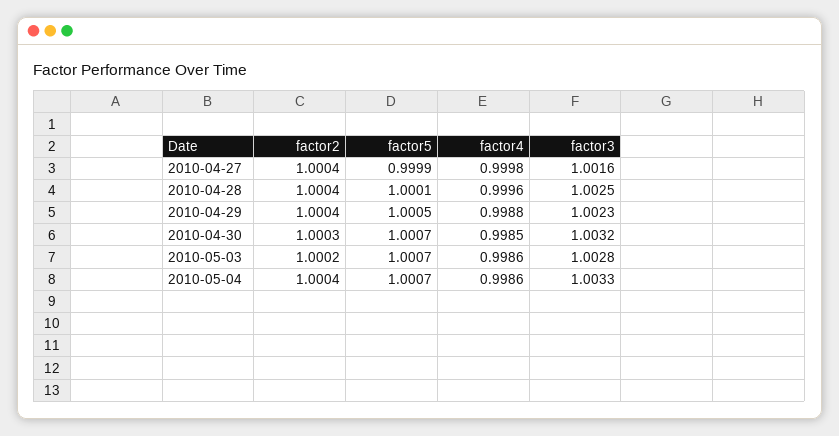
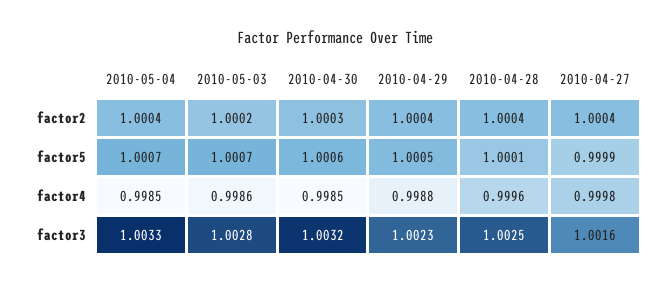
factor5, 2010-04-30: 1.0007 -> 1.0006
factor4, 2010-05-04: 0.9986 -> 0.9985

